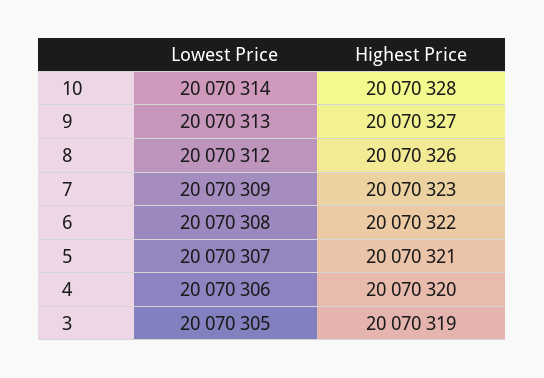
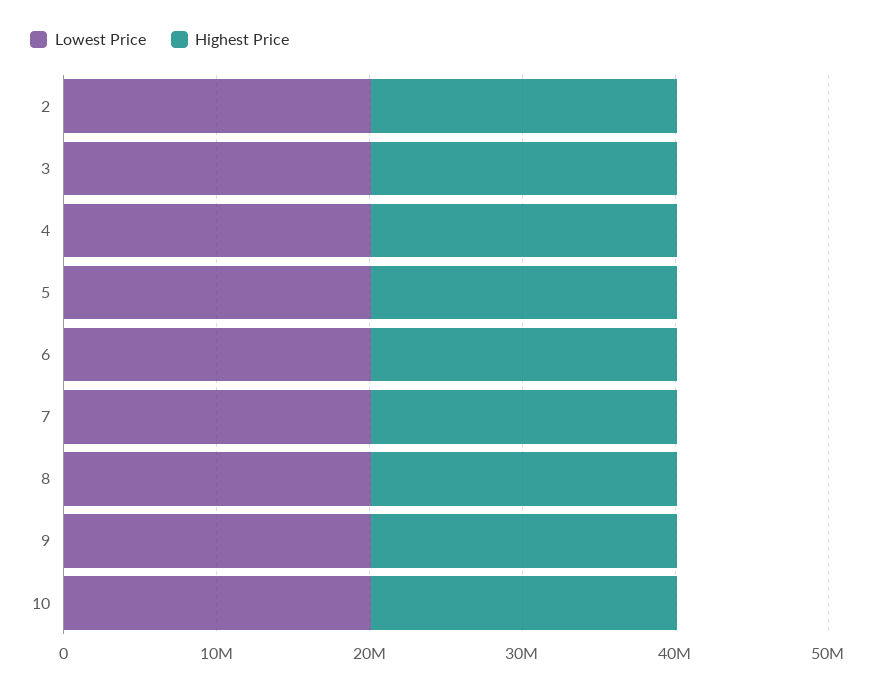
Lowest Price, 2: none -> 20000000
Highest Price, 2: none -> 20000000

